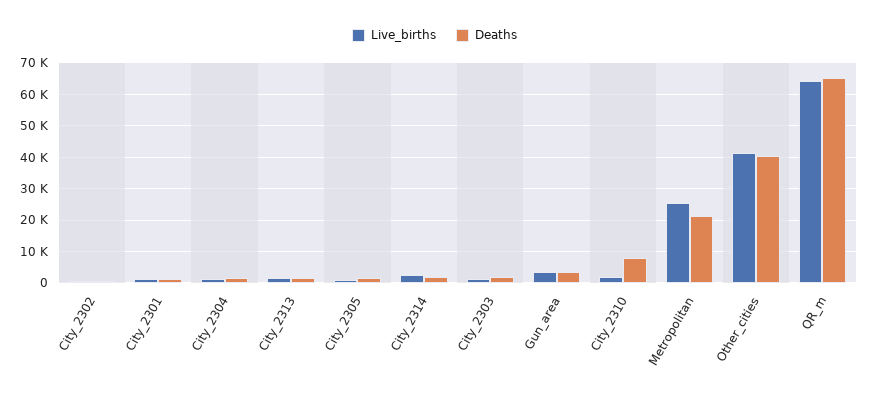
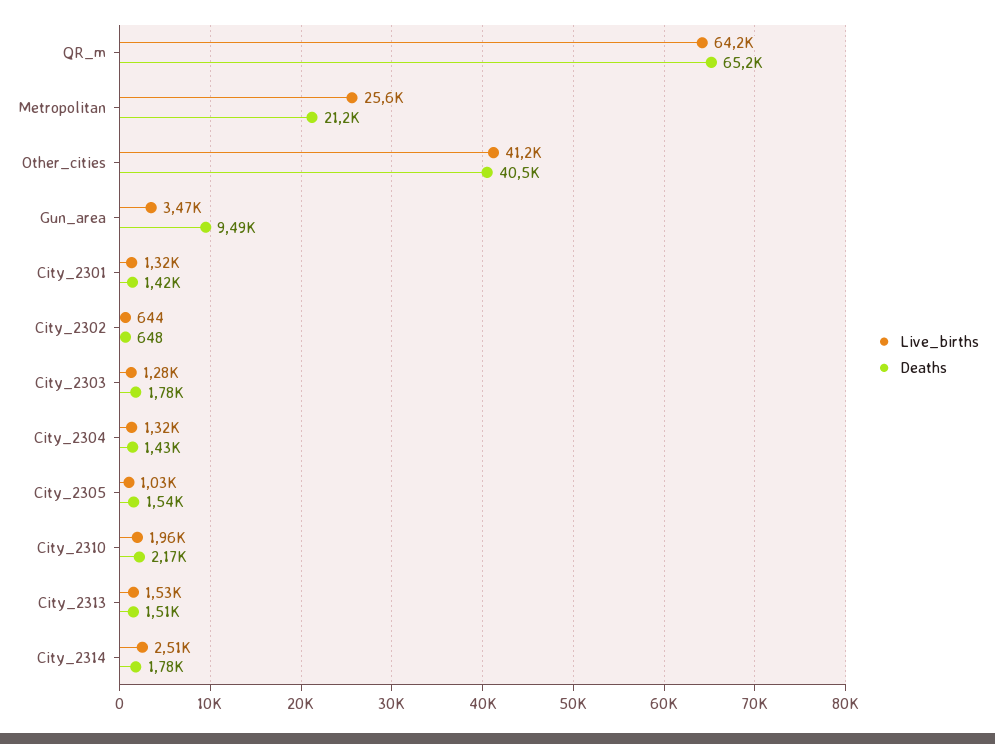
Deaths, Gun_area: 4000 -> 9490
Deaths, City_2310: 8000 -> 2170

